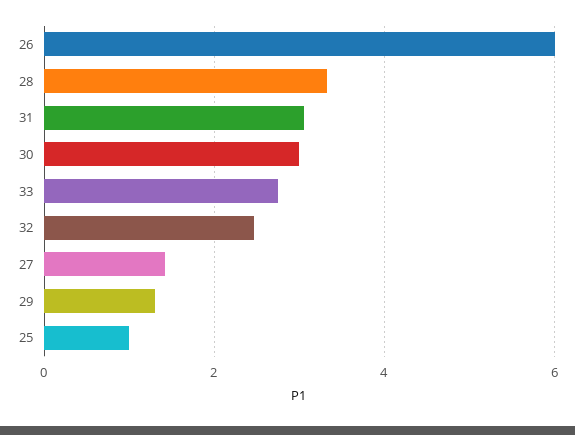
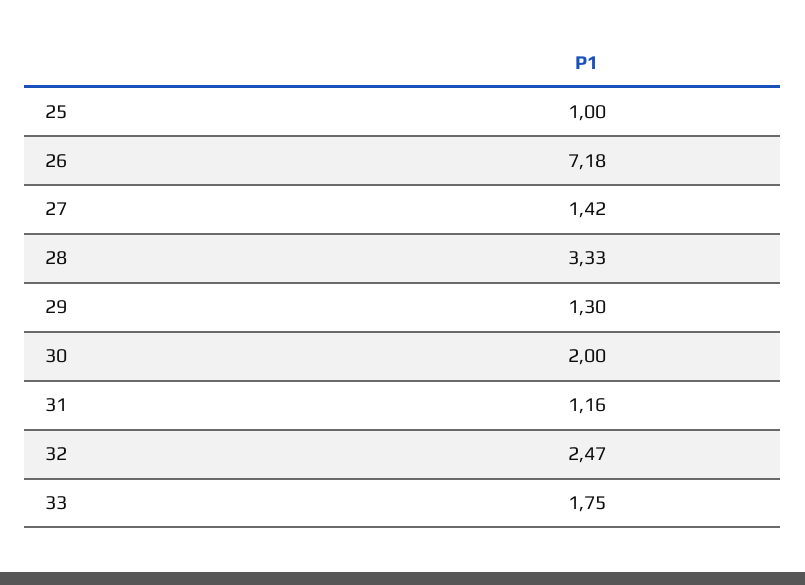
26: 6 -> 7.18
31: 3 -> 1.16
30: 3 -> 2
33: 2.8 -> 1.75

